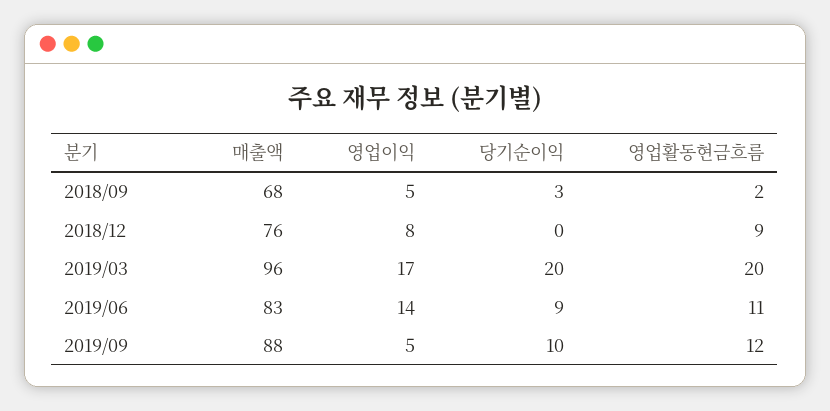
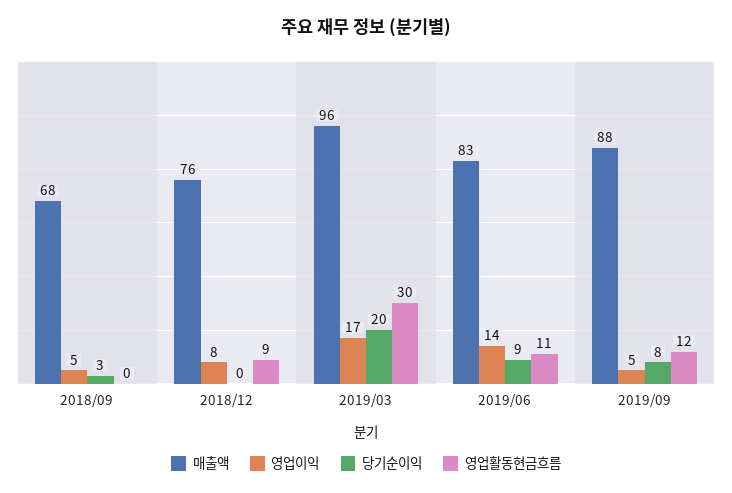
영업활동현금흐름, 2018/09: 2 -> 0
영업활동현금흐름, 2019/03: 20 -> 30
당기순이익, 2019/09: 10 -> 8

